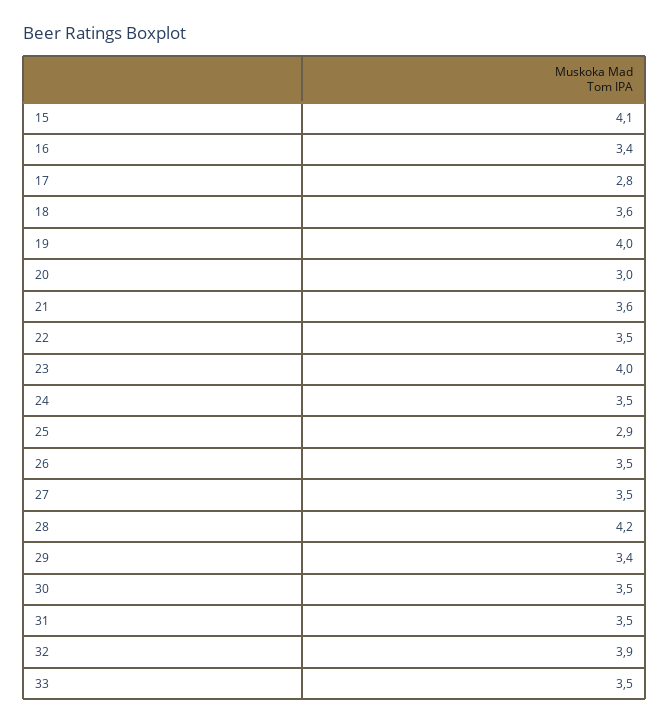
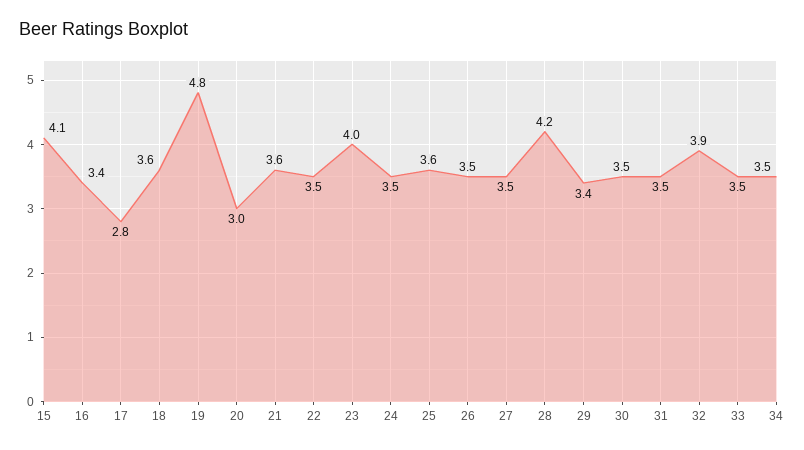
19: 4 -> 4.8
25: 2.9 -> 3.6
34: none -> 3.5

